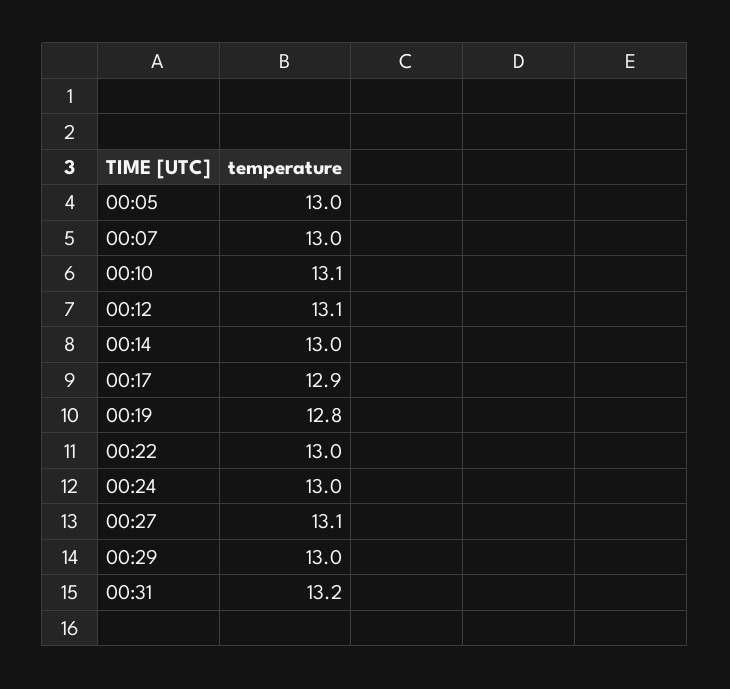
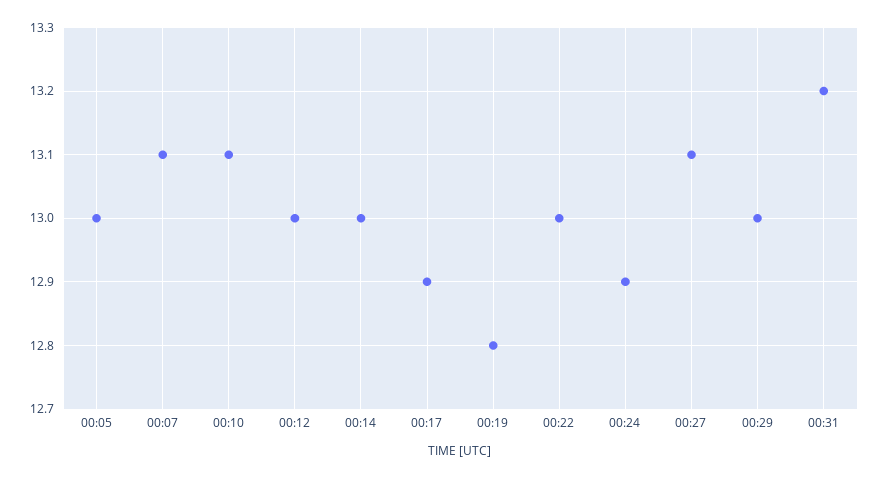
00:07: 13 -> 13.1
00:12: 13.1 -> 13
00:24: 13 -> 12.9

